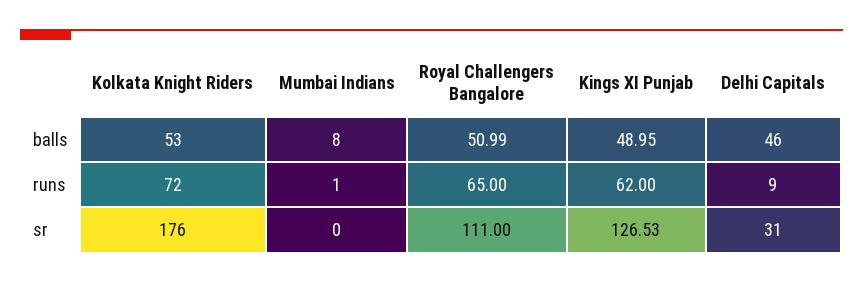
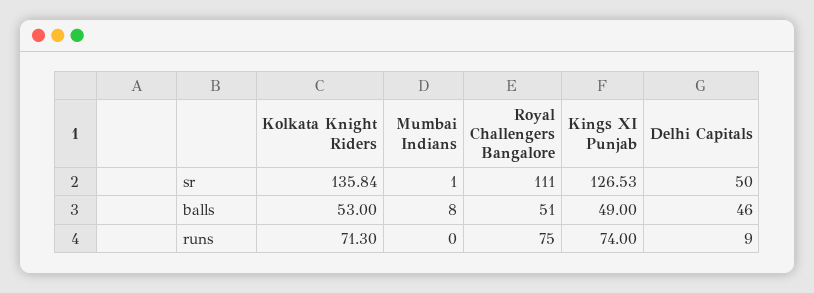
Royal Challengers Bangalore, balls: 50.99 -> 51
Kings XI Punjab, balls: 48.95 -> 49
Kolkata Knight Riders, runs: 72 -> 71.3
Mumbai Indians, runs: 1 -> 0
Royal Challengers Bangalore, runs: 65 -> 75
Kings XI Punjab, runs: 62 -> 74
Kolkata Knight Riders, sr: 176 -> 135.84
Mumbai Indians, sr: 0 -> 1
Delhi Capitals, sr: 31 -> 50

